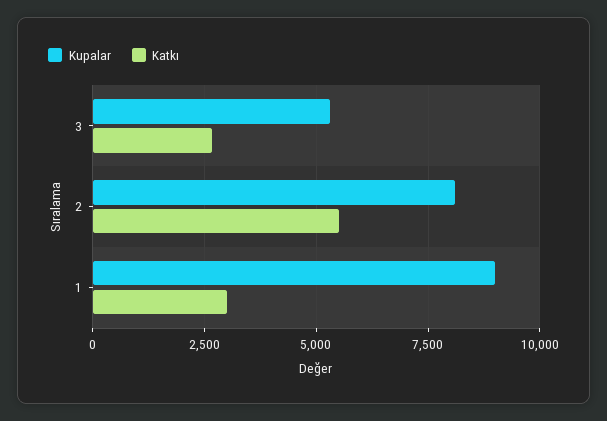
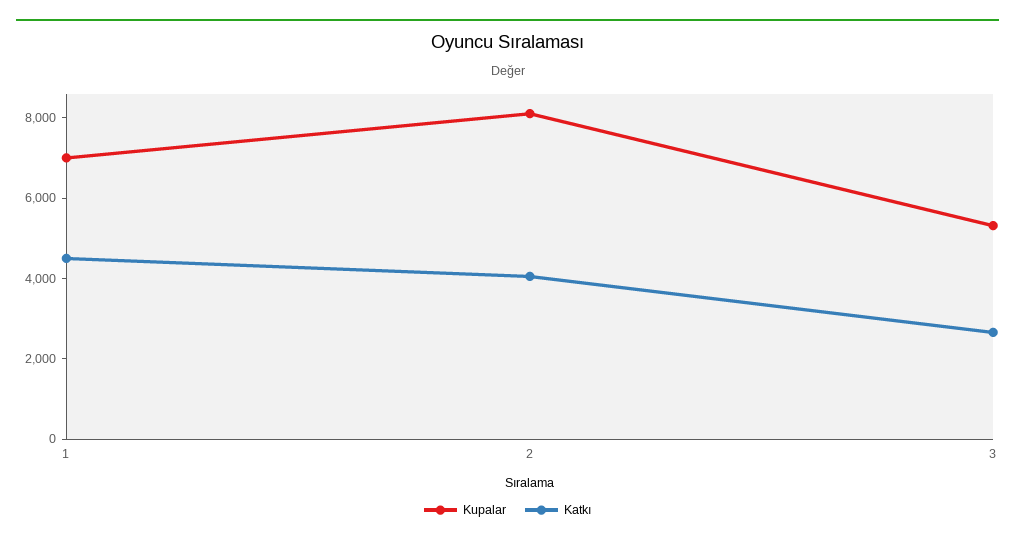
Katkı, 2: 5500 -> 4000
Kupalar, 1: 9000 -> 7000
Katkı, 1: 3000 -> 4500

